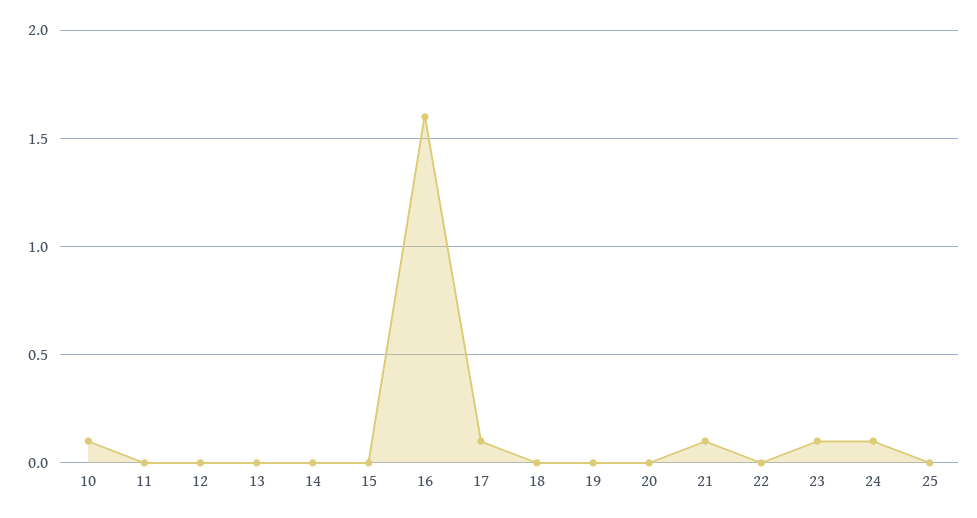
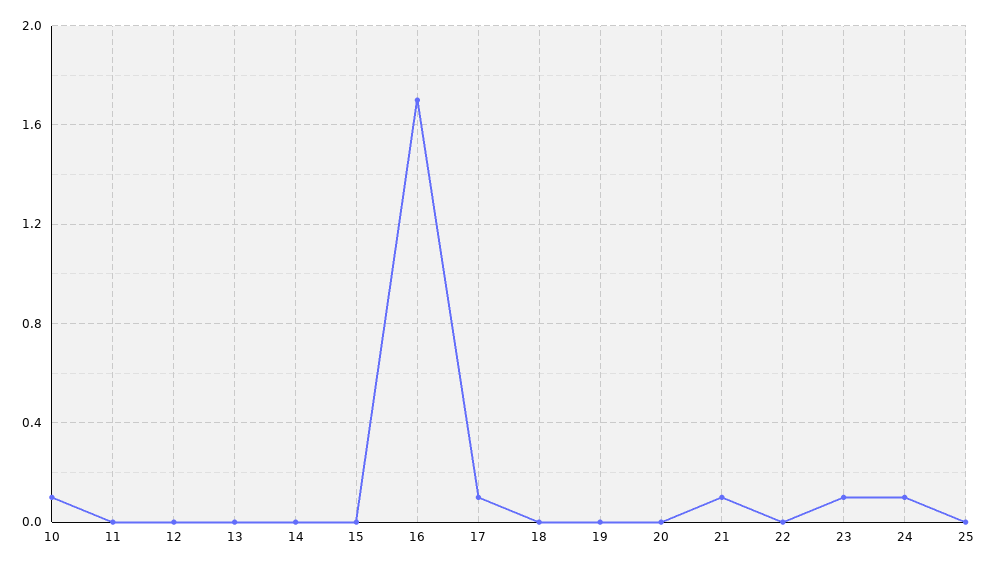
16: 1.6 -> 1.7

